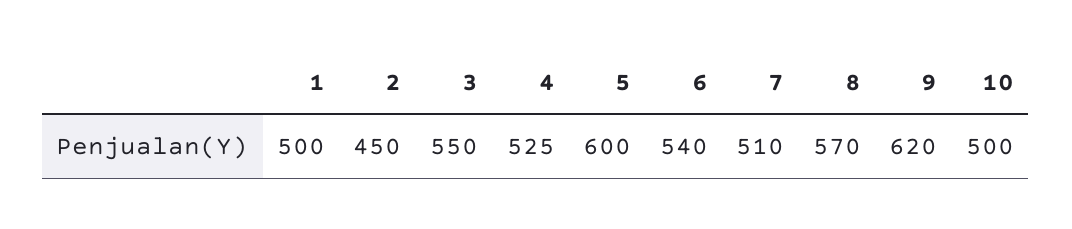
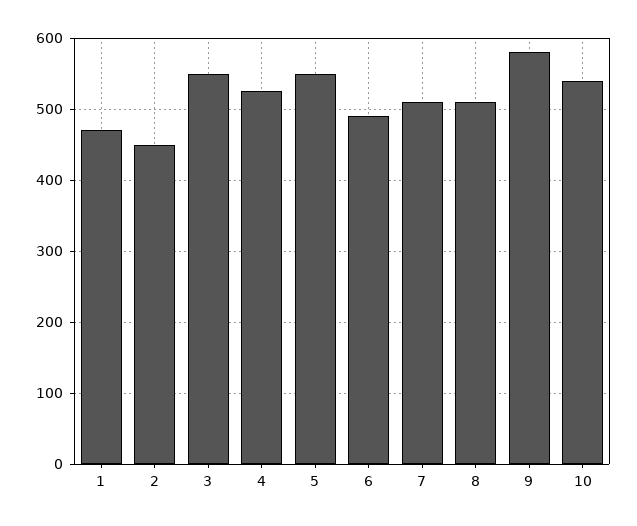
1: 500 -> 470
5: 600 -> 550
6: 540 -> 490
8: 570 -> 510
9: 620 -> 580
10: 500 -> 540

